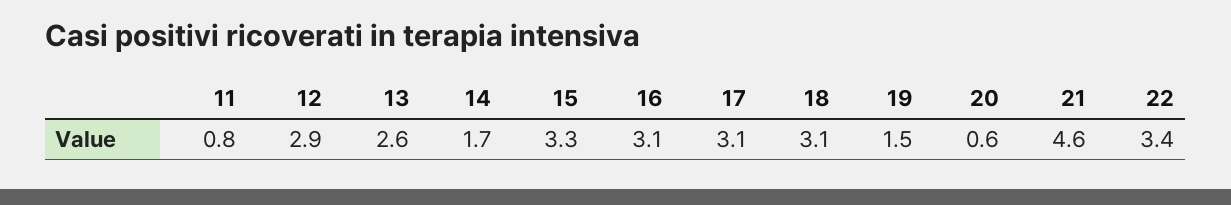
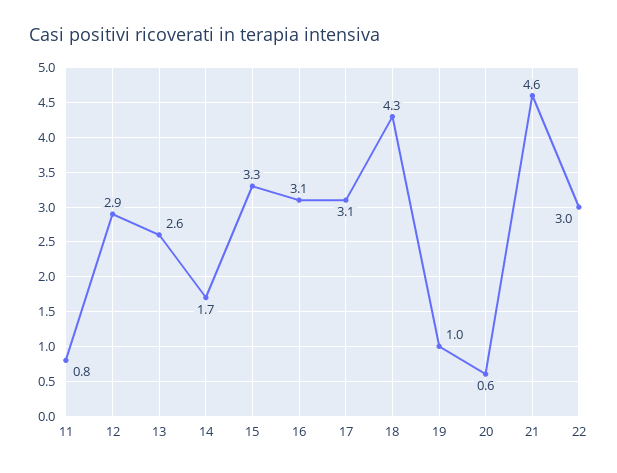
18: 3.1 -> 4.3
19: 1.5 -> 1
22: 3.4 -> 3

